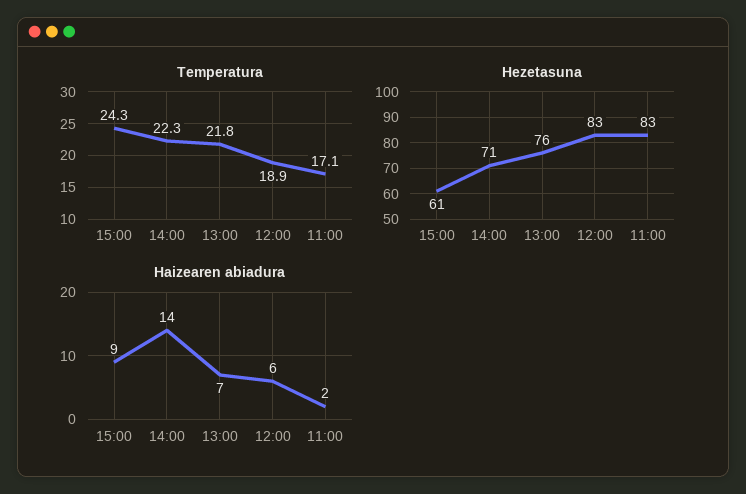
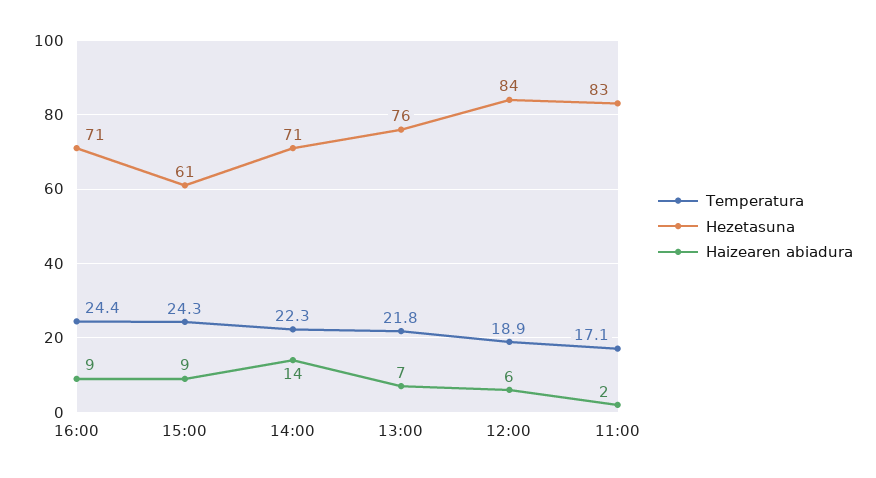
Hezetasuna, 12:00: 83 -> 84
Temperatura, 16:00: none -> 24.4
Hezetasuna, 16:00: none -> 71
Haizearen abiadura, 16:00: none -> 9

